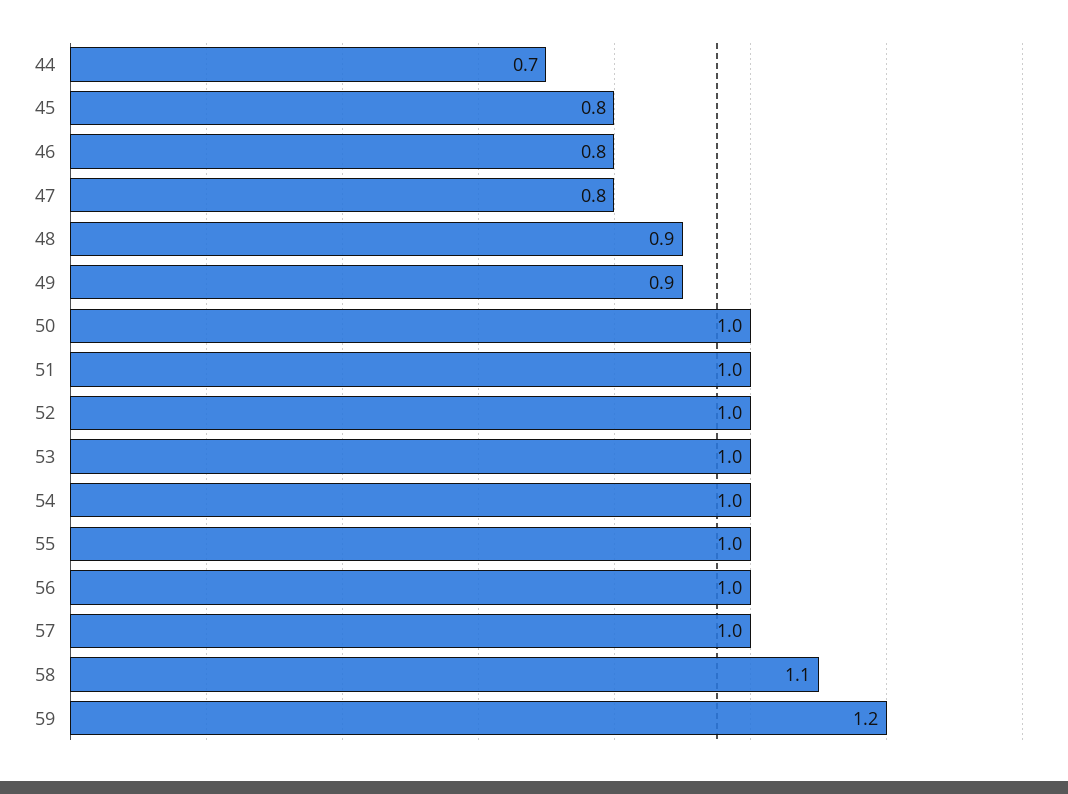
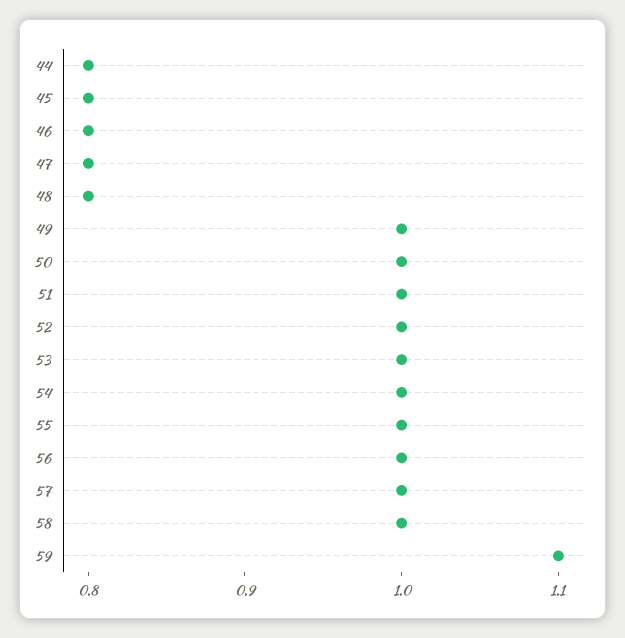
44: 0.7 -> 0.8
48: 0.9 -> 0.8
49: 0.9 -> 1
58: 1.1 -> 1
59: 1.2 -> 1.1

